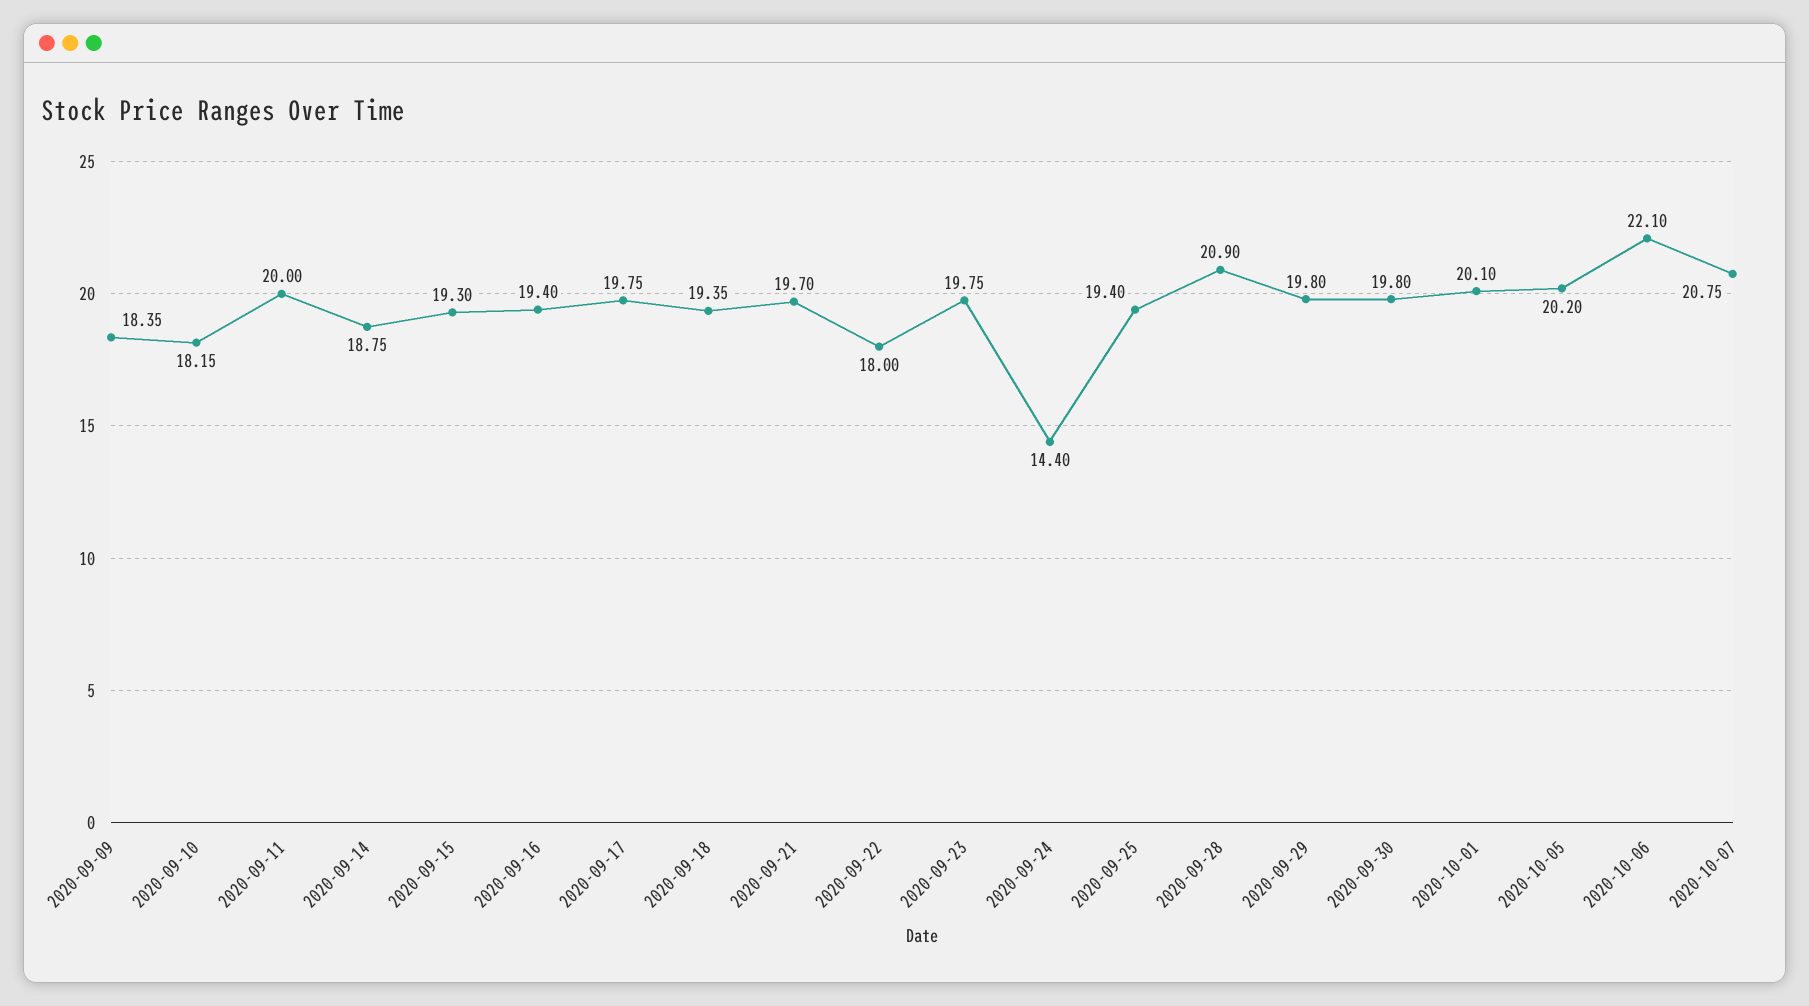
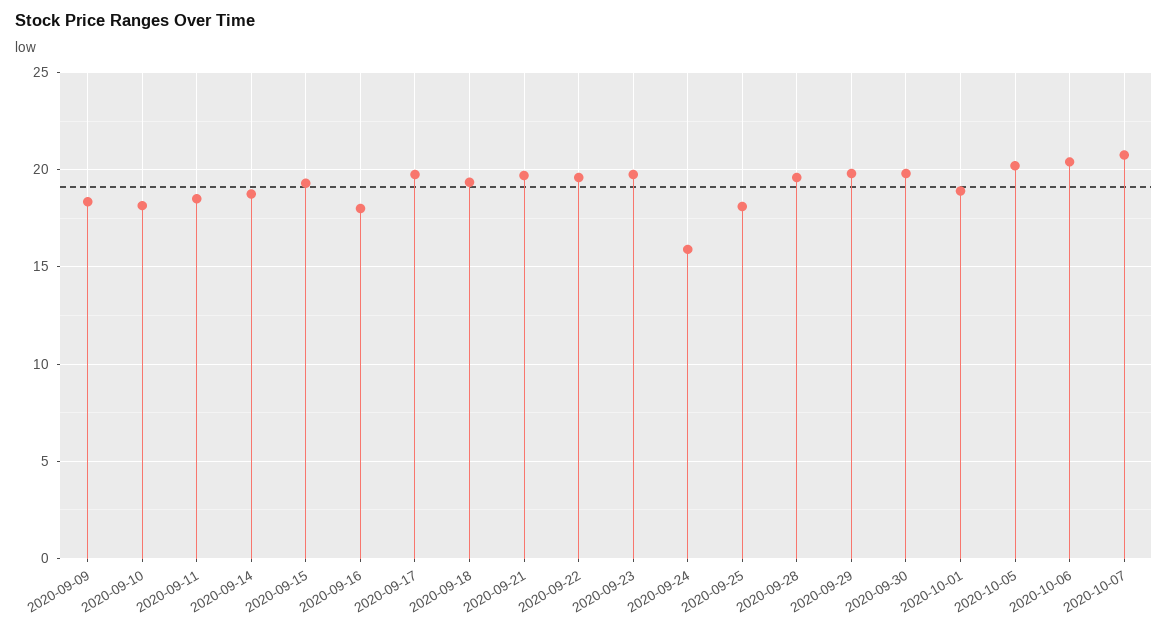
2020-09-11: 20 -> 18.5
2020-09-16: 19.4 -> 18
2020-09-22: 18 -> 19.5
2020-09-24: 14.4 -> 16
2020-09-25: 19.4 -> 18
2020-09-28: 20.9 -> 19.5
2020-10-01: 20.1 -> 19
2020-10-06: 22.1 -> 20.5

